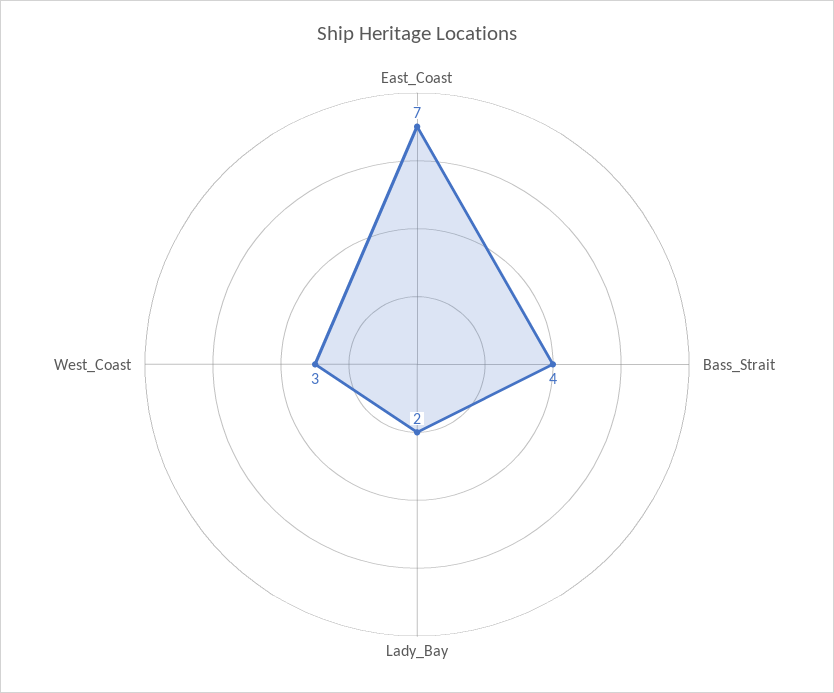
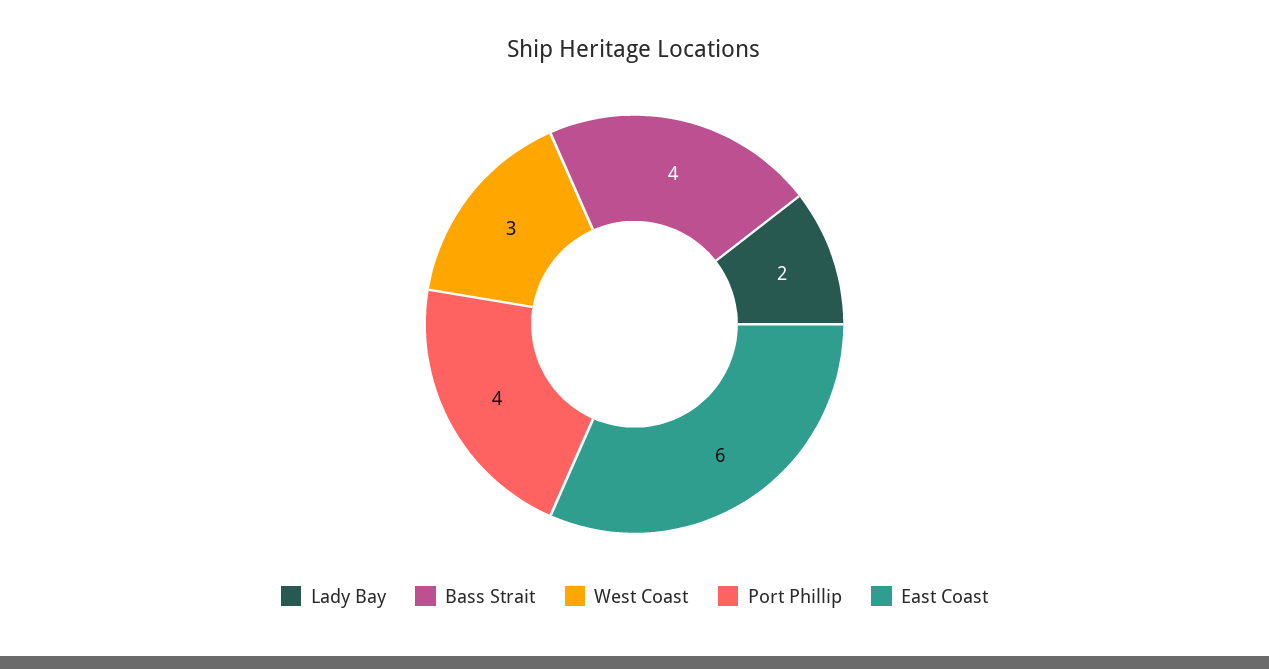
East_Coast: 7 -> 6
Port Phillip: none -> 4

